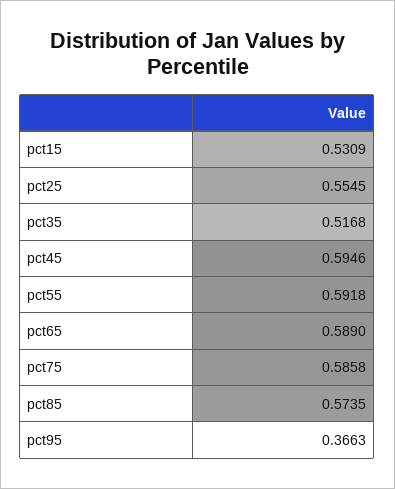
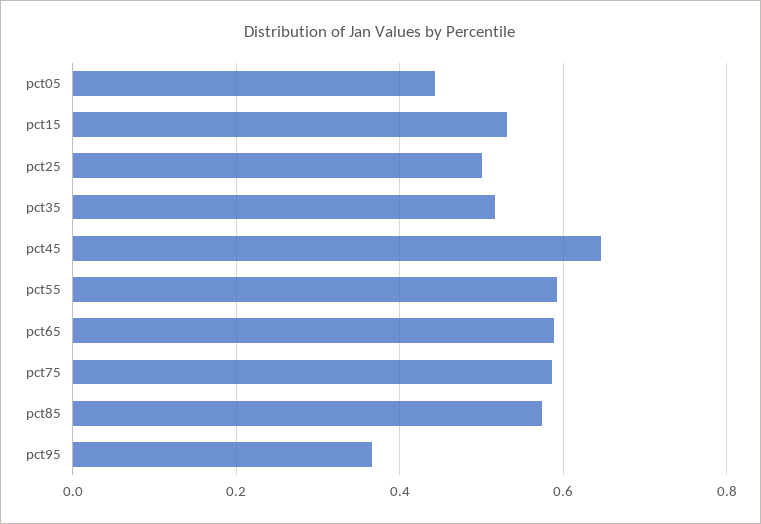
pct25: 0.5545 -> 0.5
pct45: 0.5946 -> 0.64
pct05: none -> 0.44

